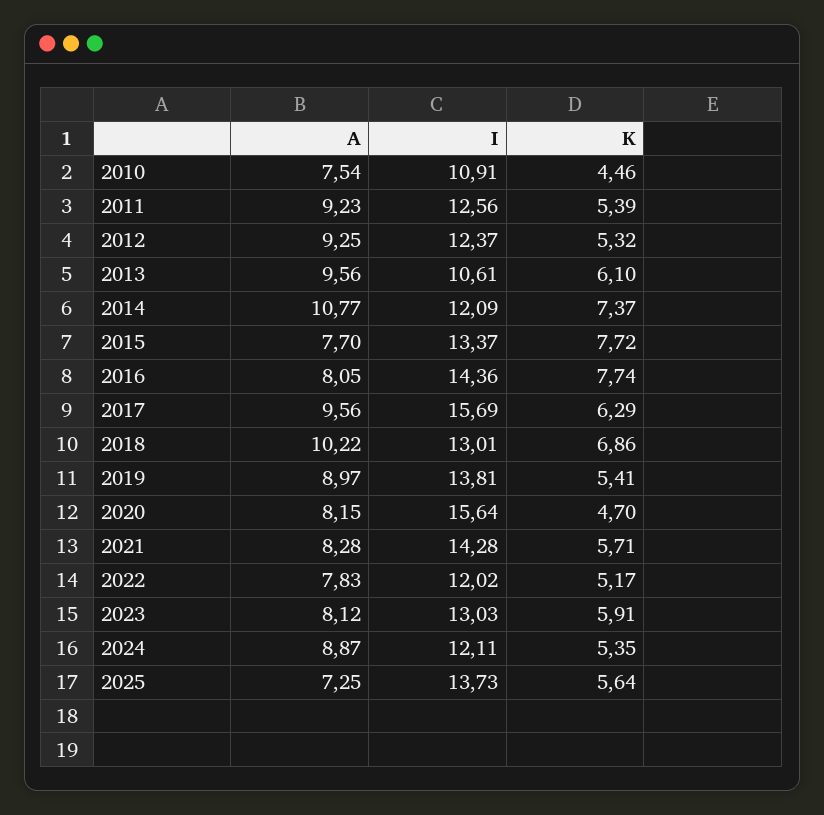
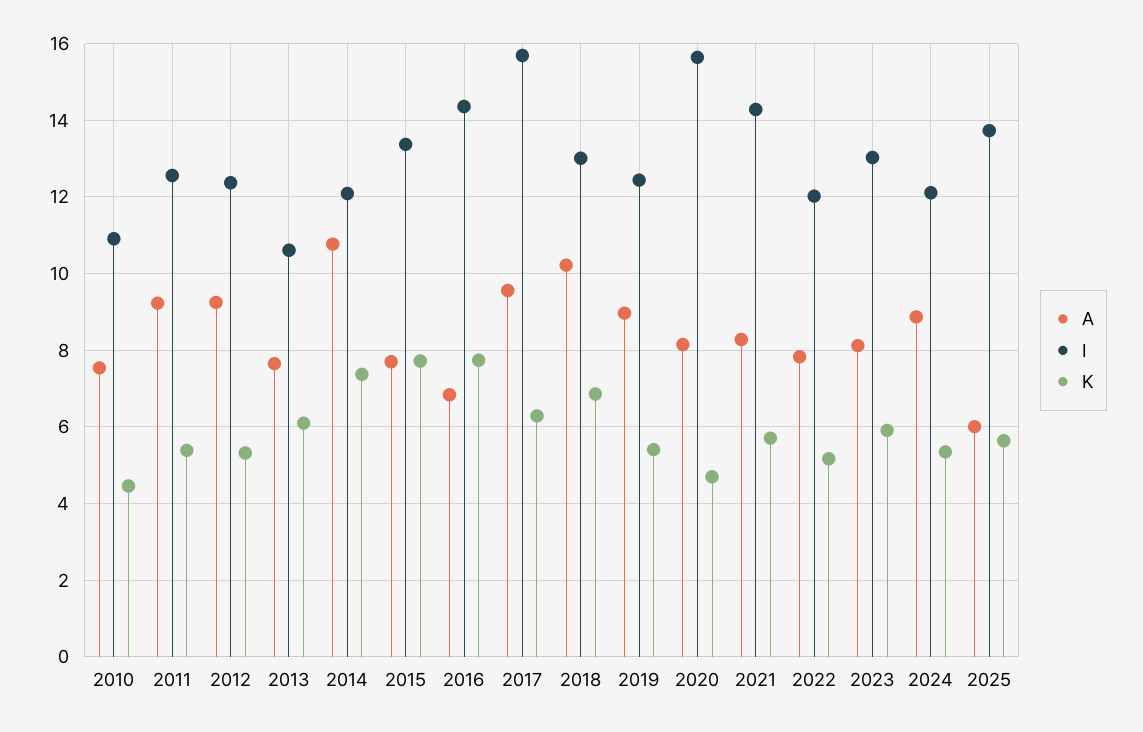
A, 2013: 9.56 -> 7.6
A, 2016: 8.05 -> 6.8
I, 2019: 13.81 -> 12.4
A, 2025: 7.25 -> 6

